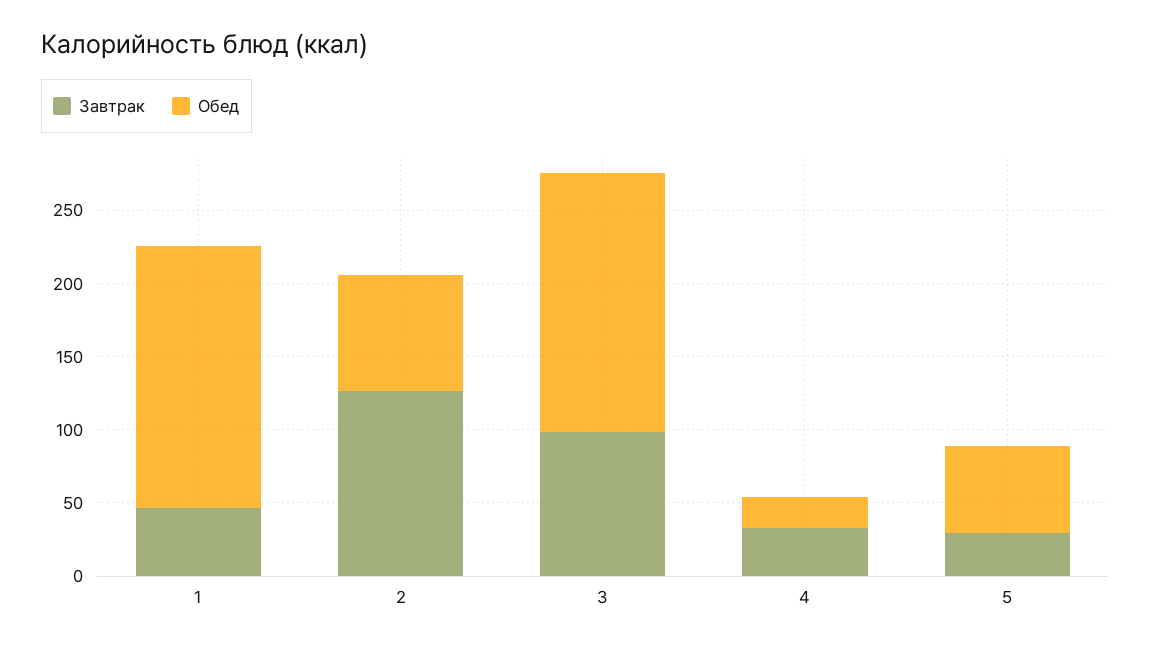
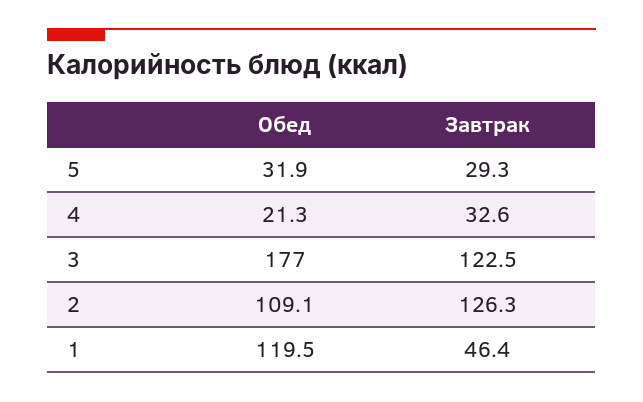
Обед, 1: 180 -> 119.5
Обед, 2: 80 -> 109.1
Завтрак, 3: 100 -> 122.5
Обед, 5: 60 -> 31.9

